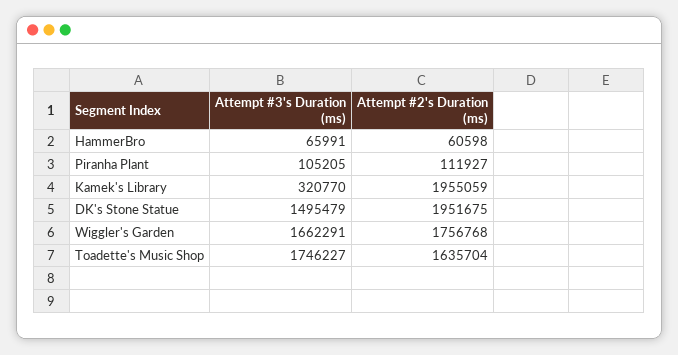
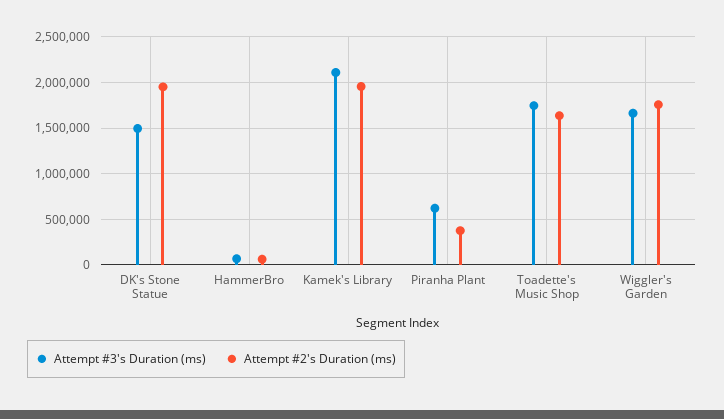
Attempt #3's Duration (ms), Piranha Plant: 105205 -> 600000
Attempt #2's Duration (ms), Piranha Plant: 111927 -> 400000
Attempt #3's Duration (ms), Kamek's Library: 320770 -> 2100000

